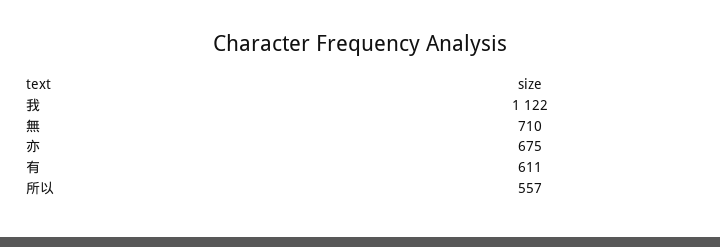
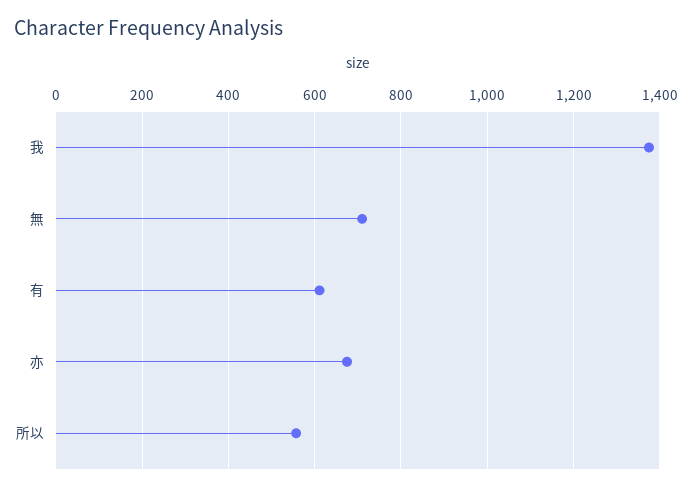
我: 1122 -> 1380

